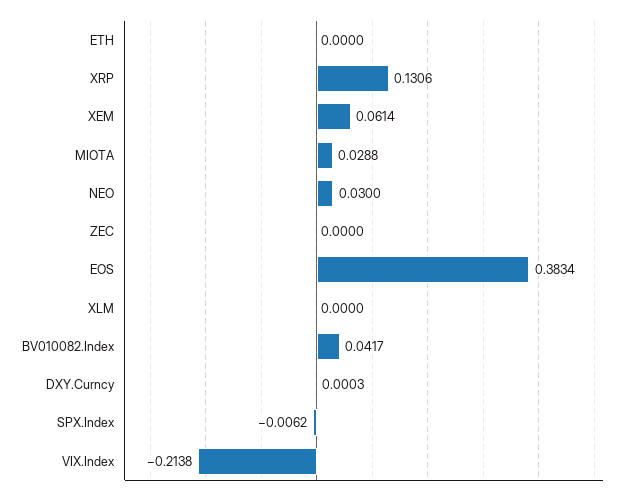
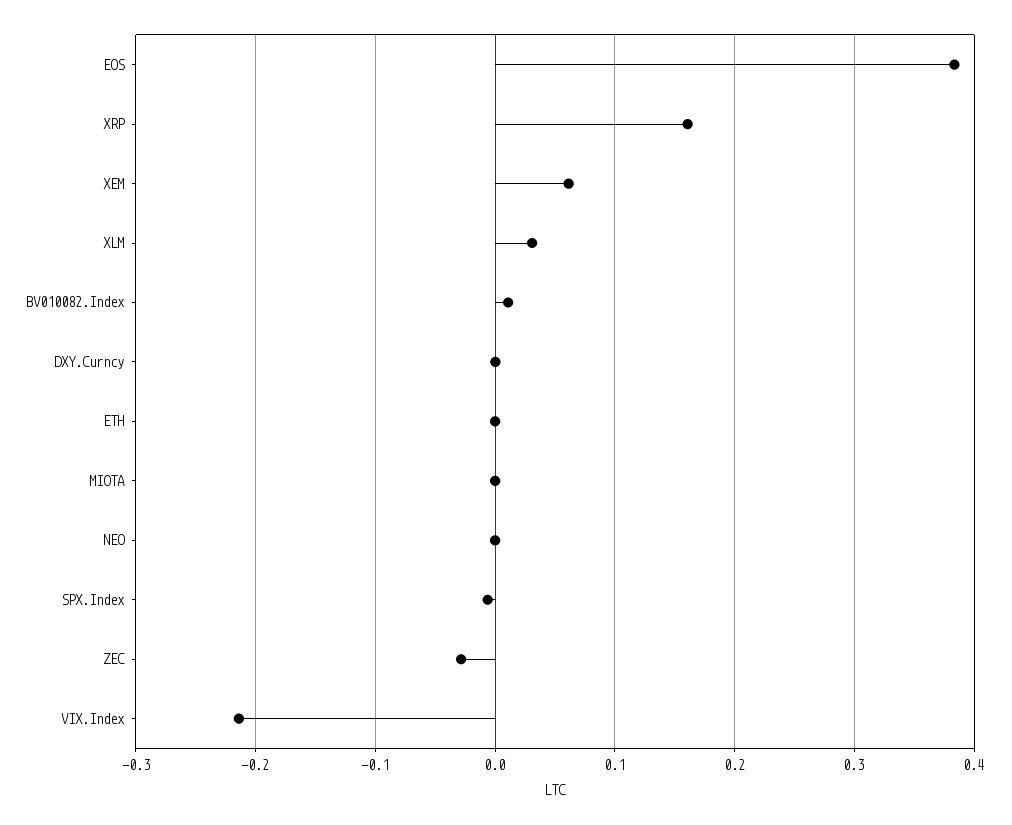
XRP: 0.1306 -> 0.16
MIOTA: 0.0288 -> 0
NEO: 0.03 -> 0
ZEC: 0 -> -0.03
XLM: 0 -> 0.03
BV010082.Index: 0.0417 -> 0.01

